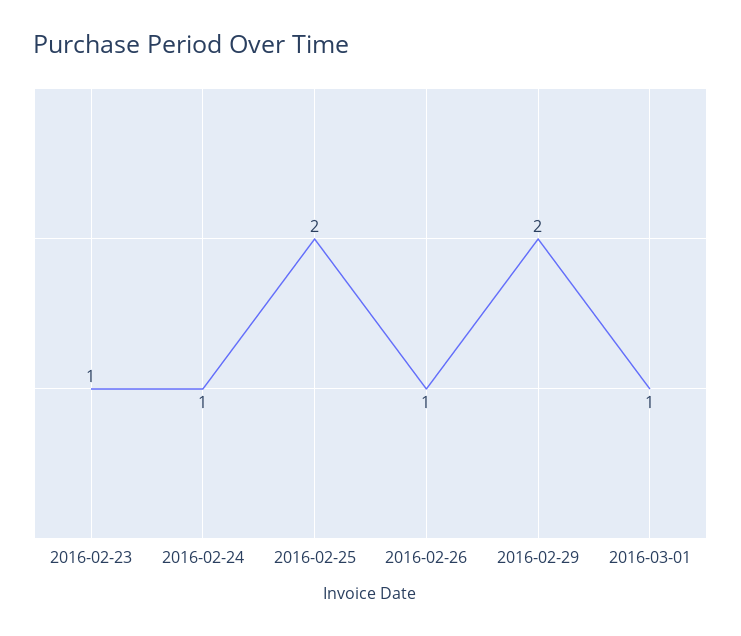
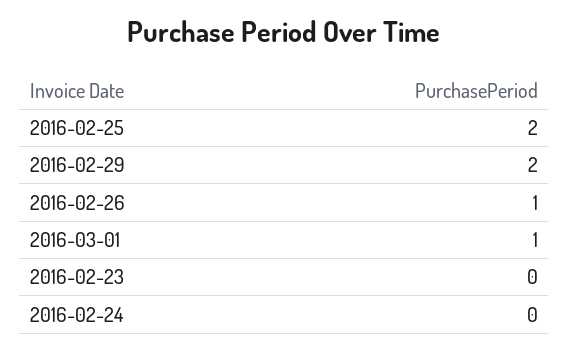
2016-02-23: 1 -> 0
2016-02-24: 1 -> 0

